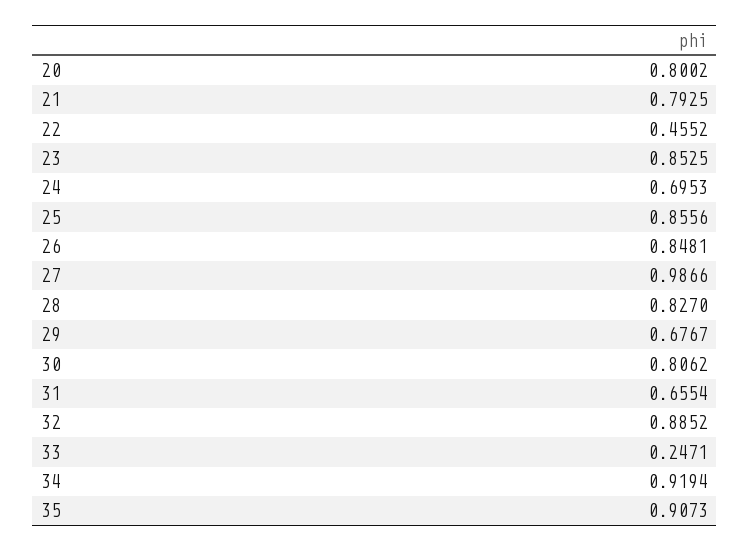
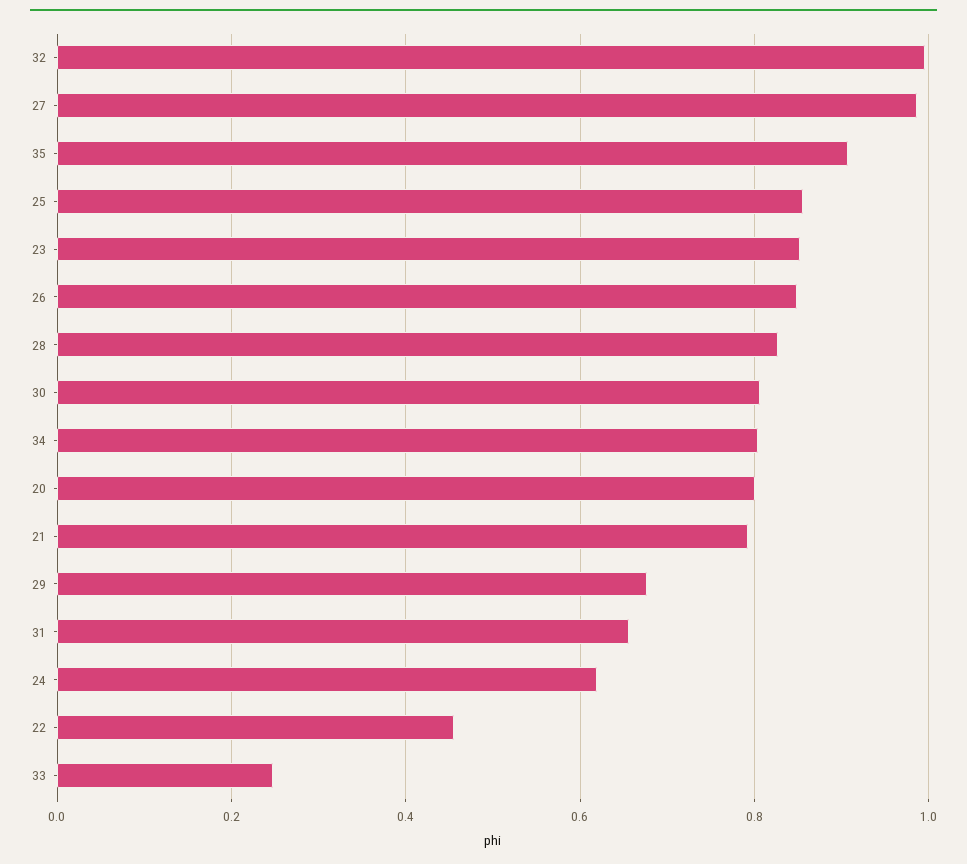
24: 0.6953 -> 0.62
32: 0.8852 -> 1
34: 0.9194 -> 0.8

